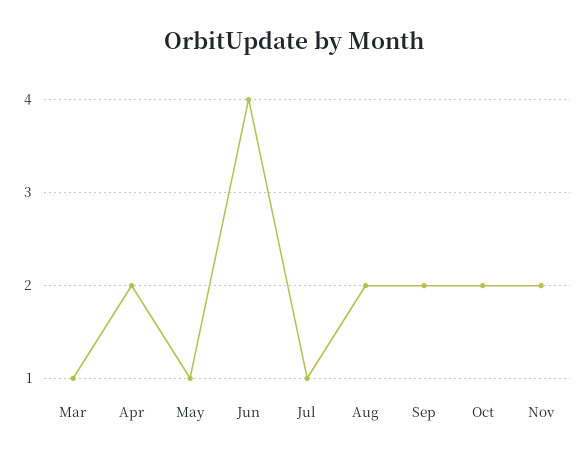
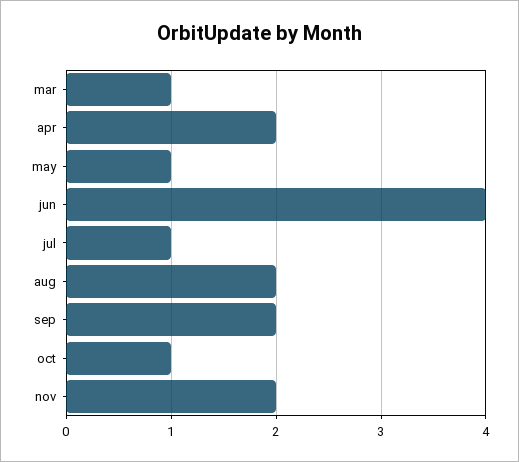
Oct: 2 -> 1

